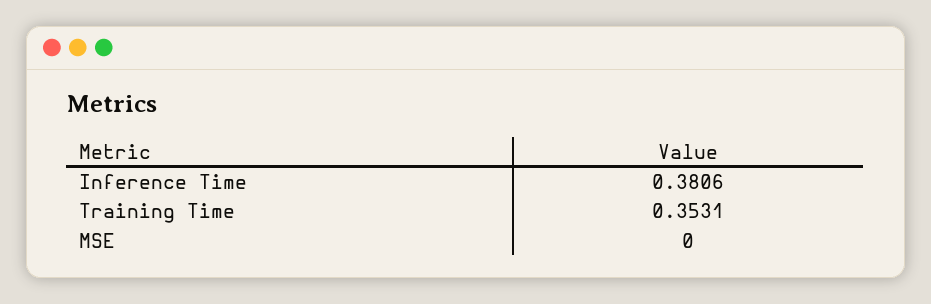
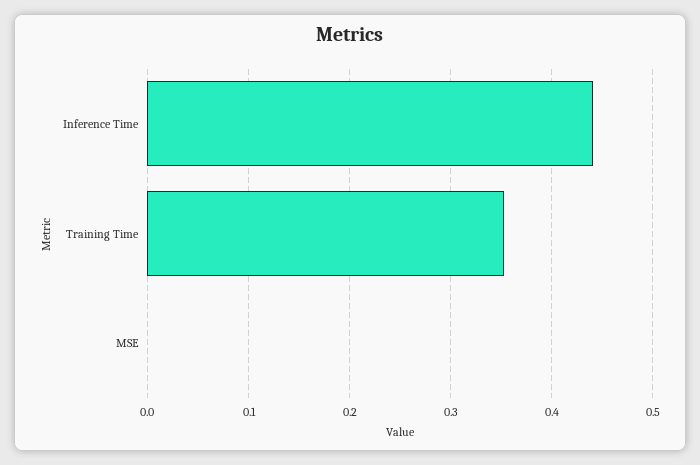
Inference Time: 0.3806 -> 0.44

